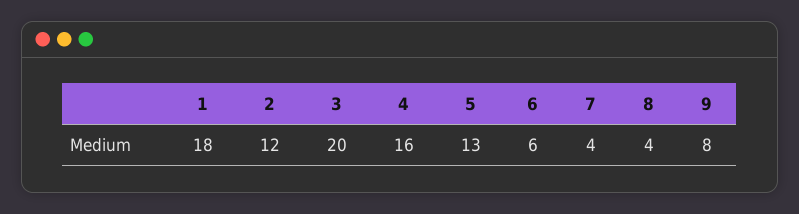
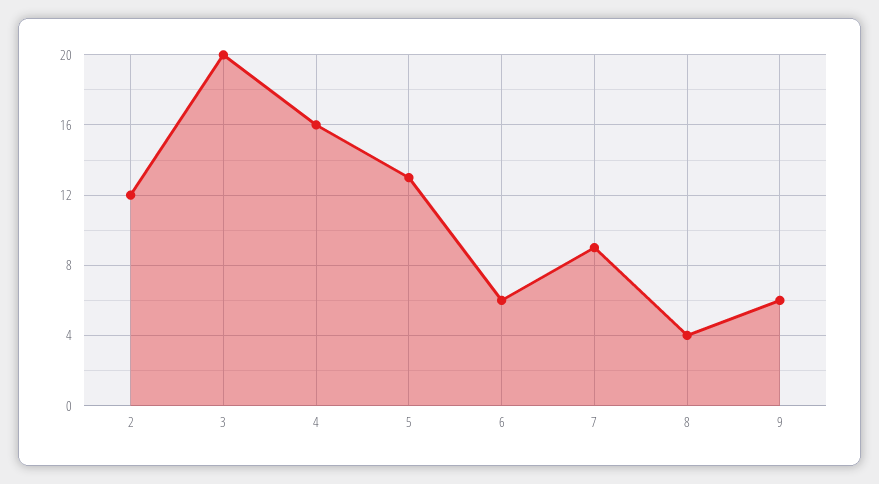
1: 18 -> none
7: 4 -> 9
9: 8 -> 6

